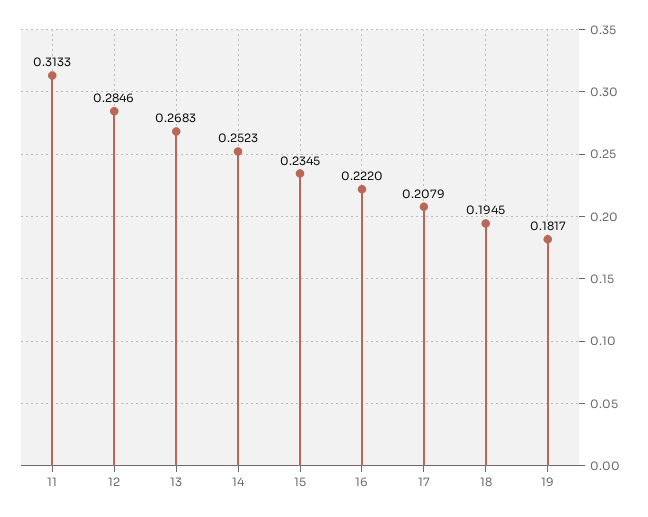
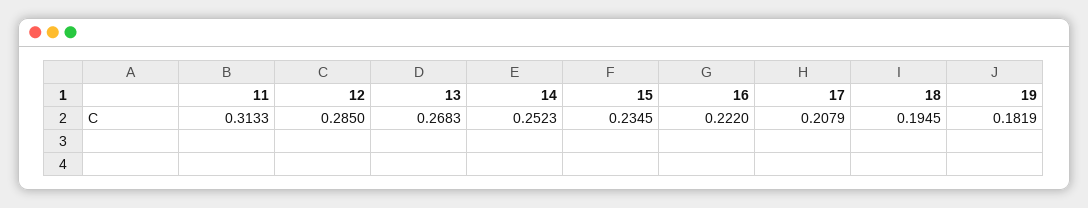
12: 0.2846 -> 0.285
19: 0.1817 -> 0.1819

